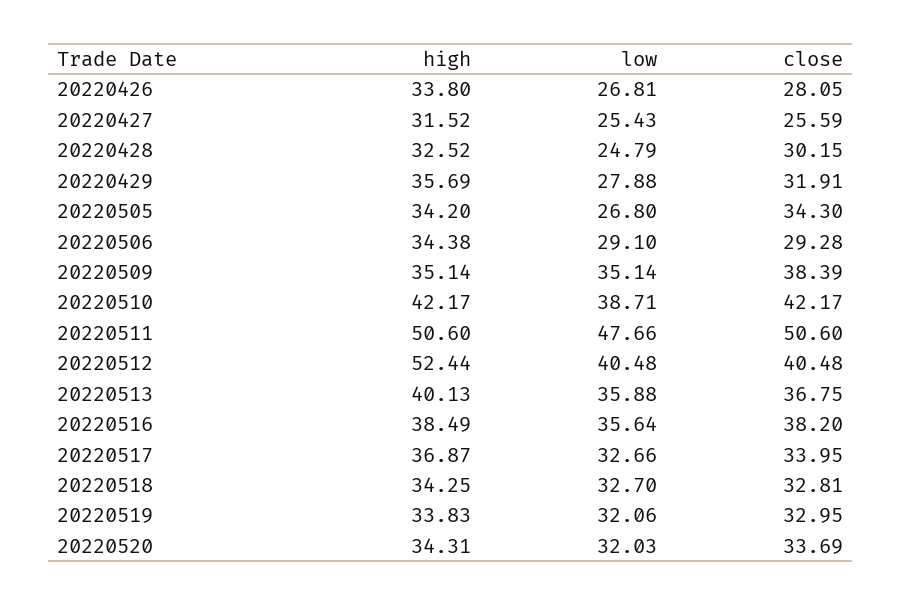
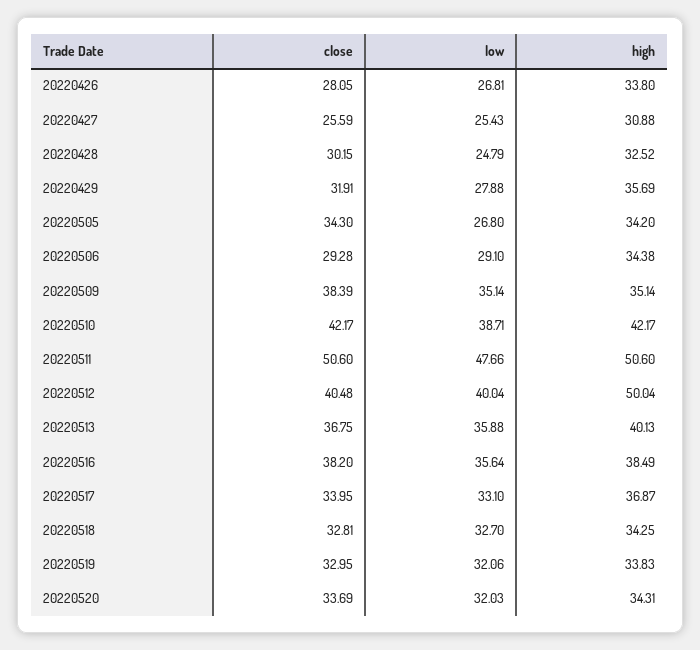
high, 20220427: 31.52 -> 30.88
high, 20220512: 52.44 -> 50.04
low, 20220512: 40.48 -> 40.04
low, 20220517: 32.66 -> 33.1

